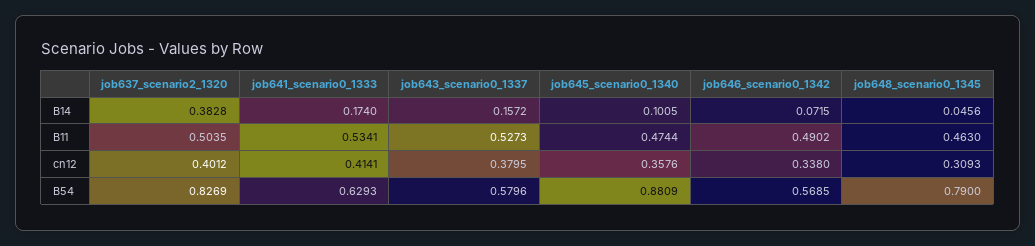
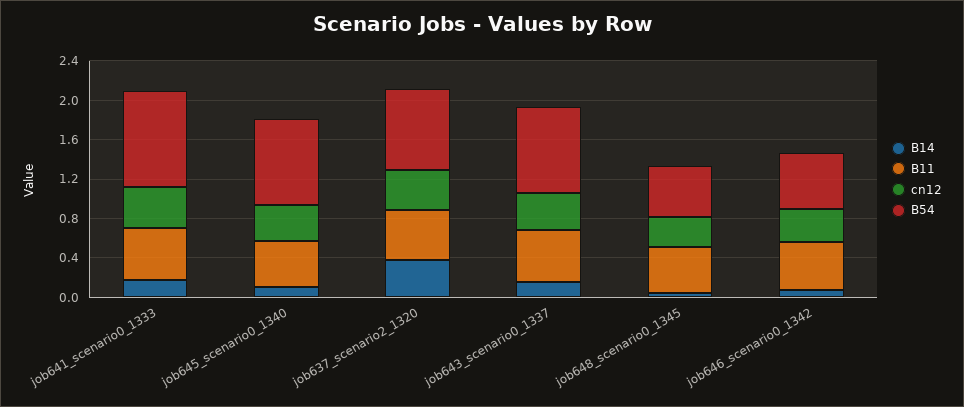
B54, job641_scenario0_1333: 0.6293 -> 1
B54, job643_scenario0_1337: 0.5796 -> 0.9
B54, job648_scenario0_1345: 0.79 -> 0.5

